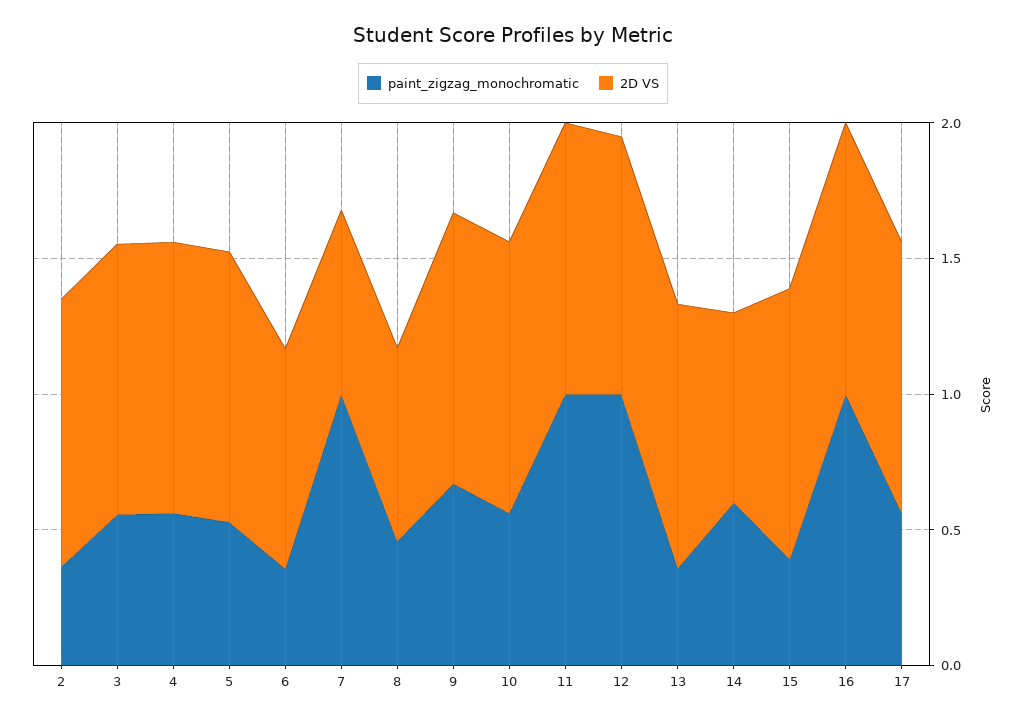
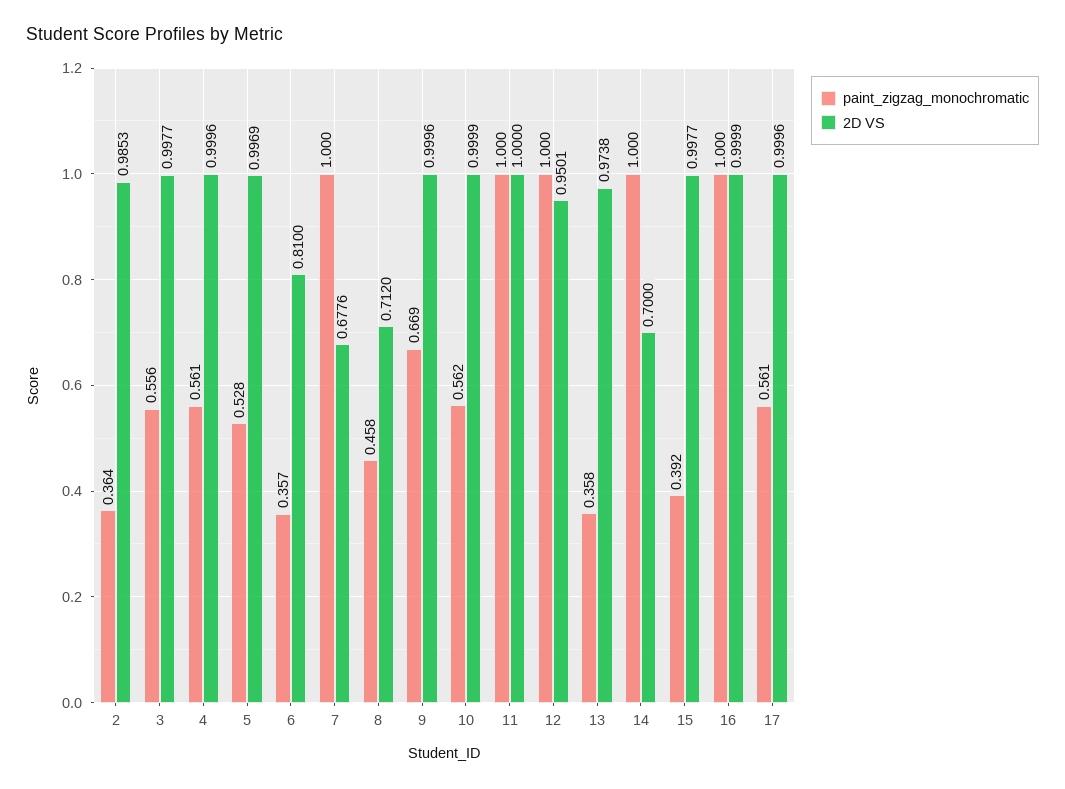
paint_zigzag_monochromatic, 14: 0.6 -> 1

